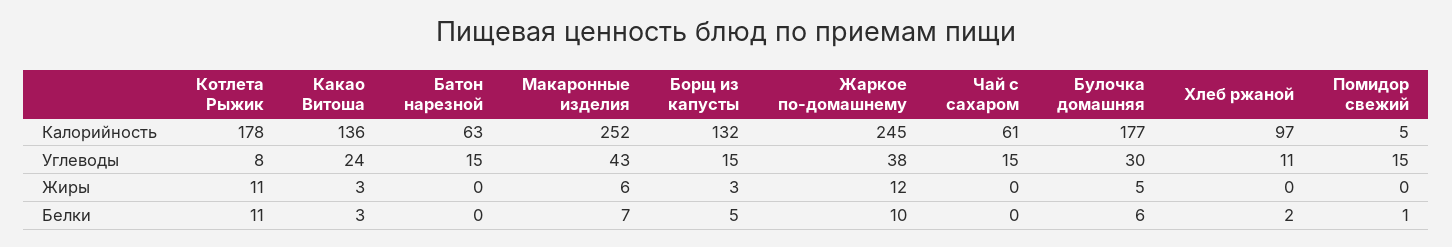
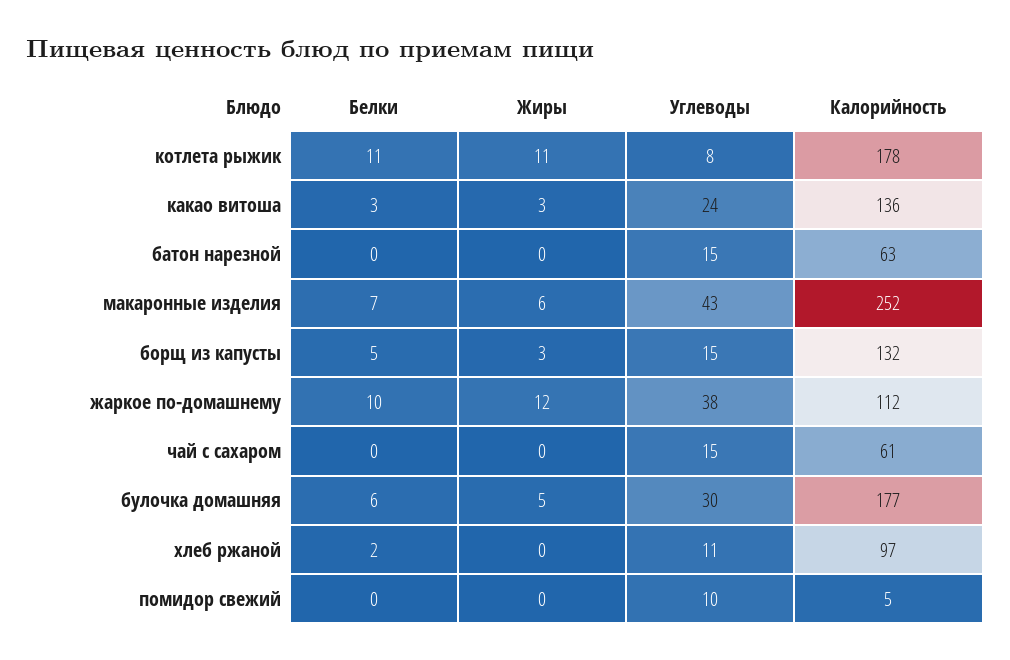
Жаркое по-домашнему, Калорийность: 245 -> 112
Помидор свежий, Углеводы: 15 -> 10
Помидор свежий, Белки: 1 -> 0

